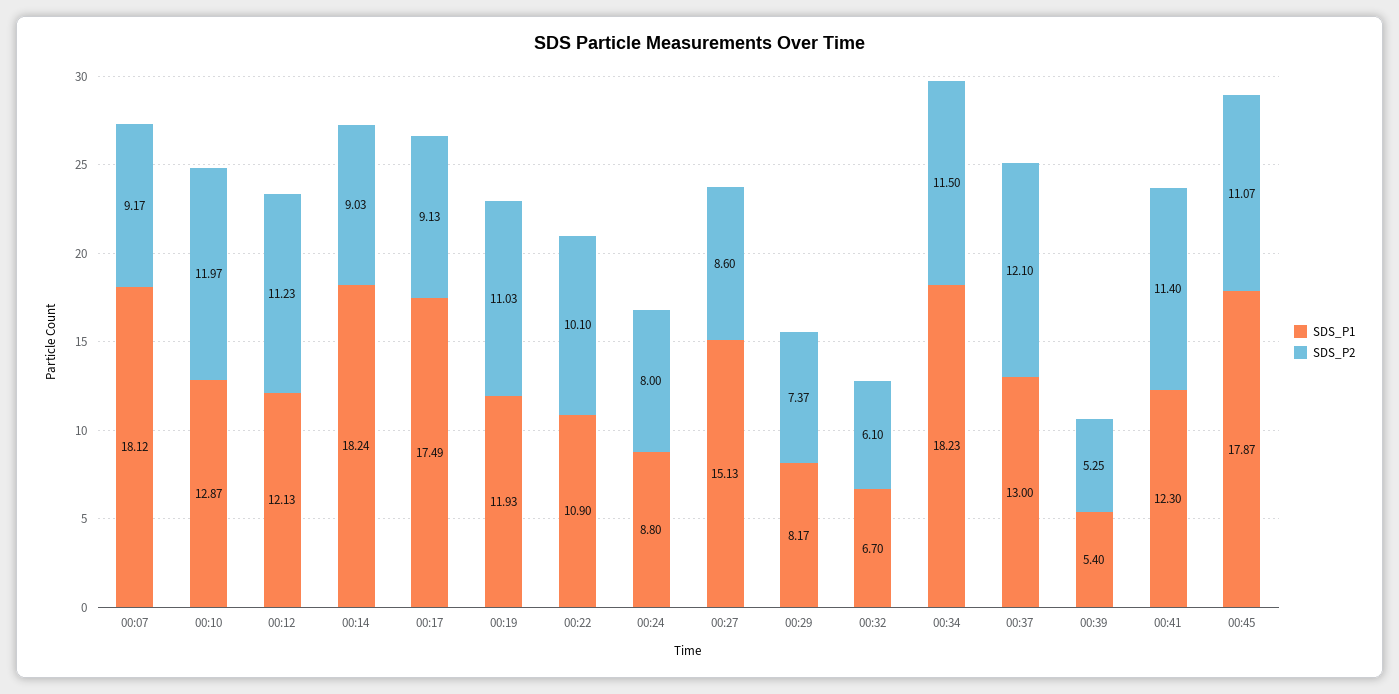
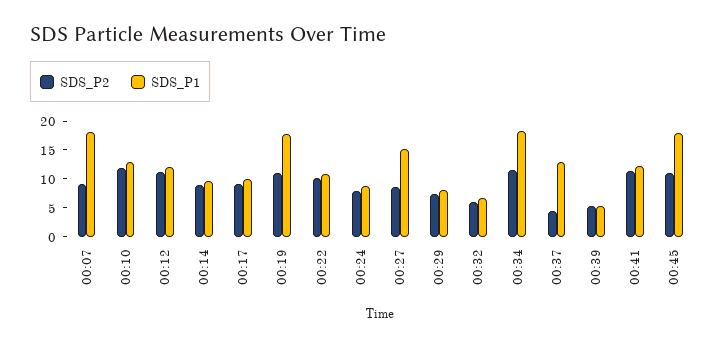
SDS_P1, 00:14: 18.24 -> 10
SDS_P1, 00:17: 17.49 -> 10
SDS_P1, 00:19: 11.93 -> 17.5
SDS_P2, 00:37: 12.1 -> 5

